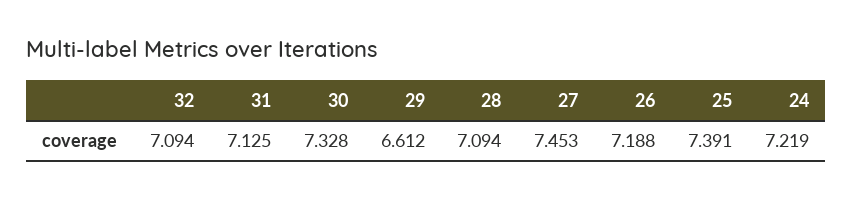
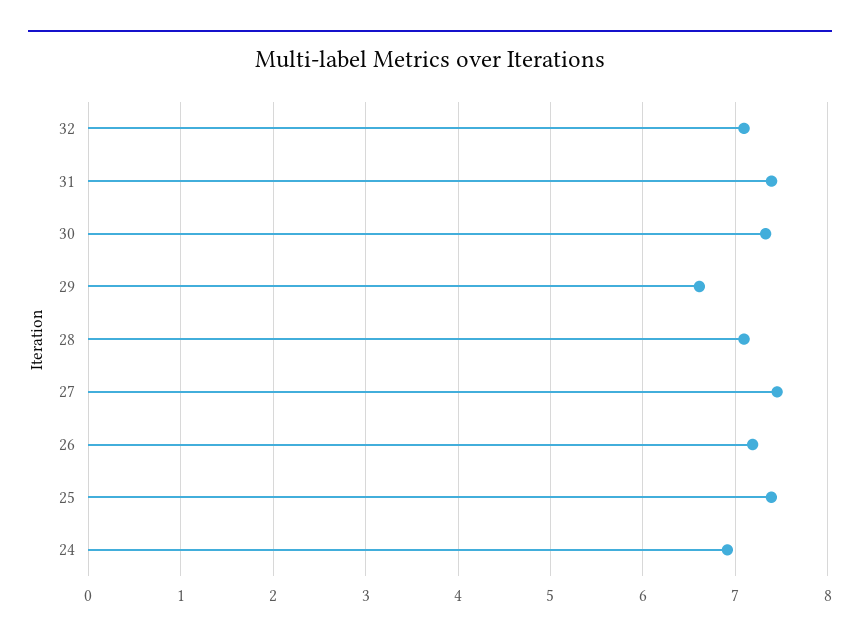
31: 7.125 -> 7.4
24: 7.219 -> 6.9

